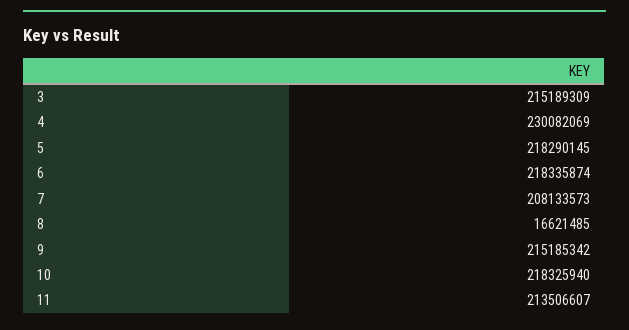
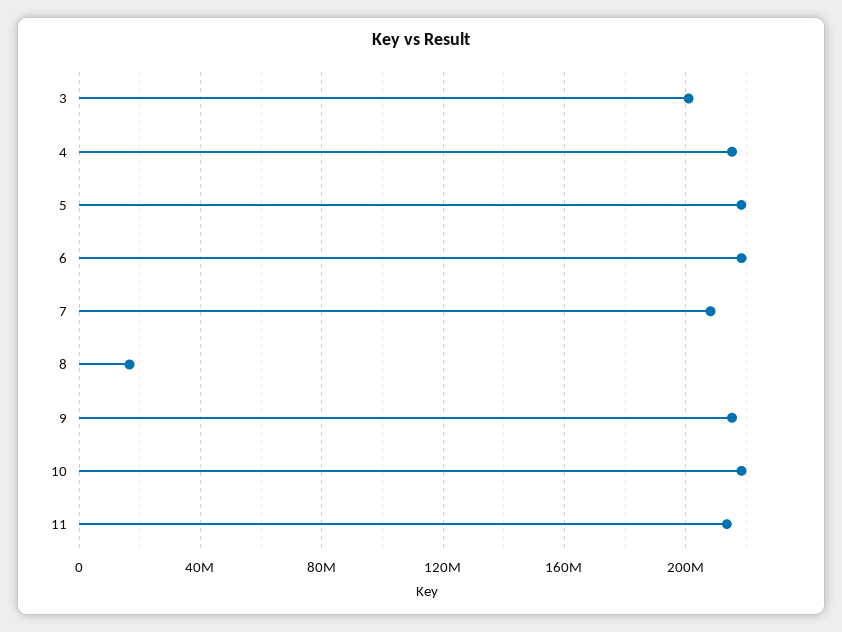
3: 215189309 -> 200000000
4: 230082069 -> 215000000

